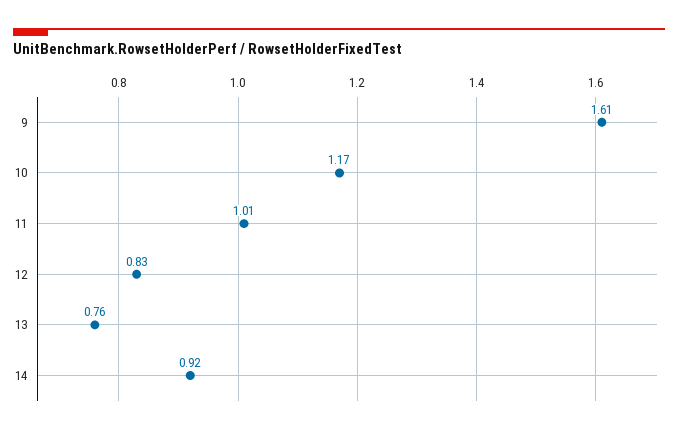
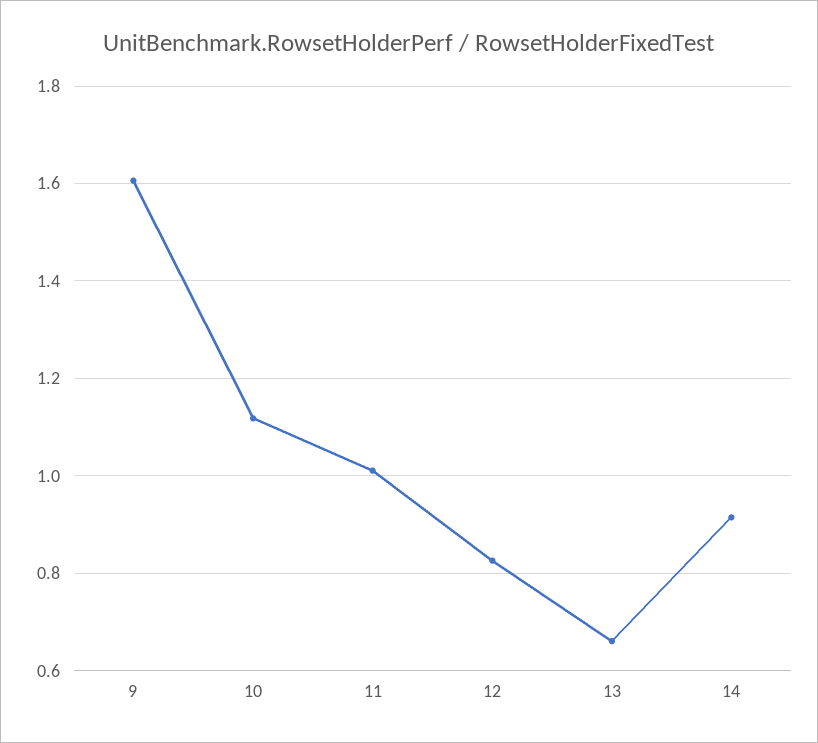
10: 1.17 -> 1.12
13: 0.76 -> 0.66

